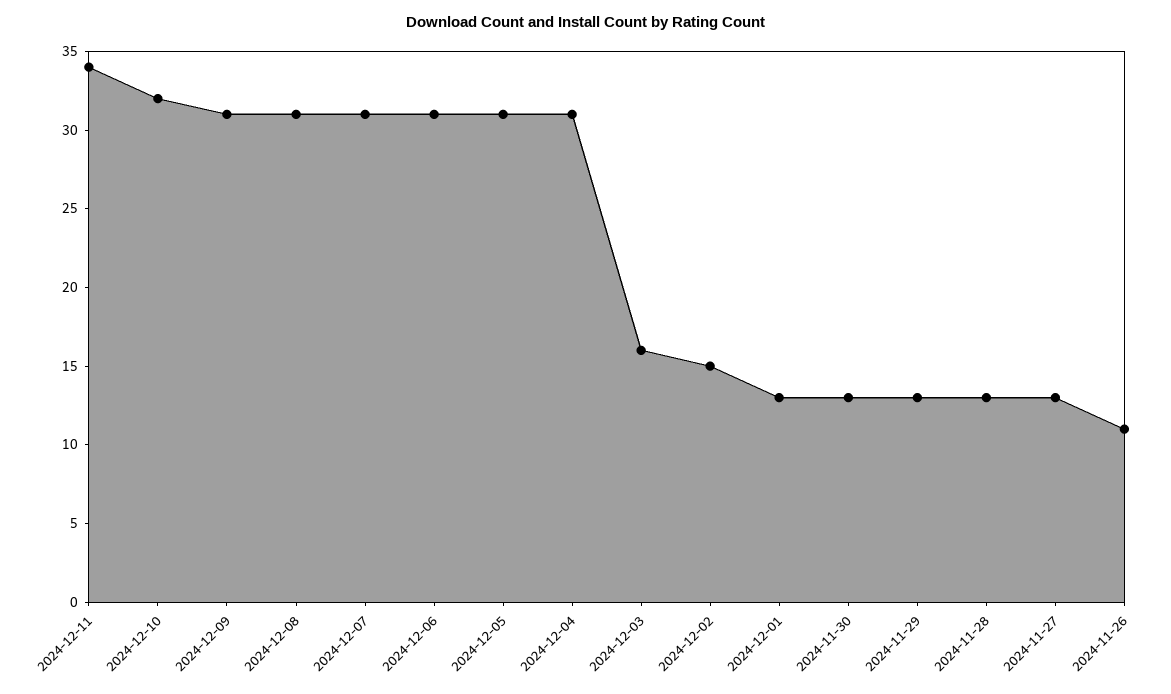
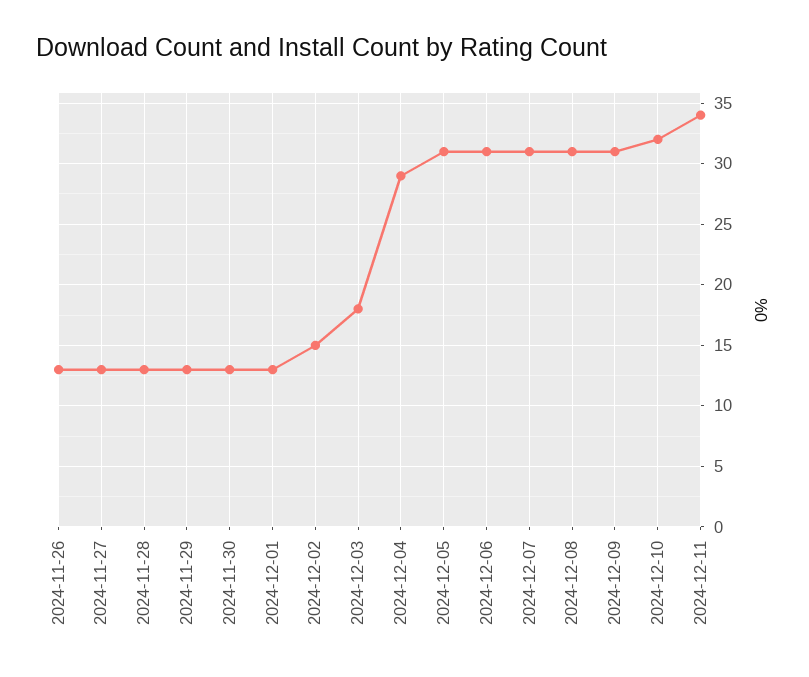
2024-12-04: 31 -> 29
2024-12-03: 16 -> 18
2024-11-26: 11 -> 13

